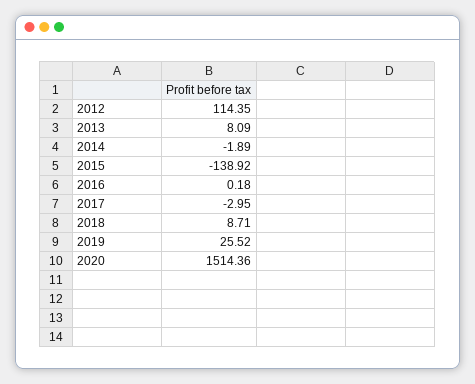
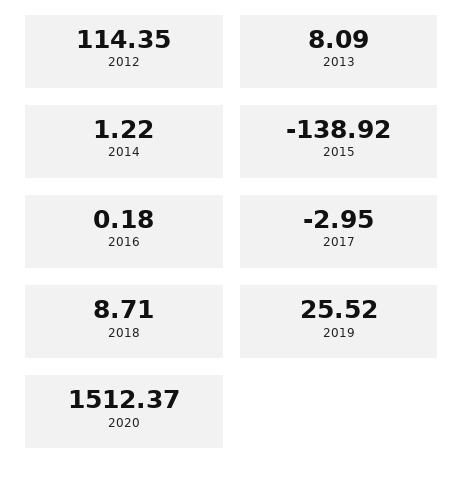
2014: -1.89 -> 1.22
2020: 1514.36 -> 1512.37

